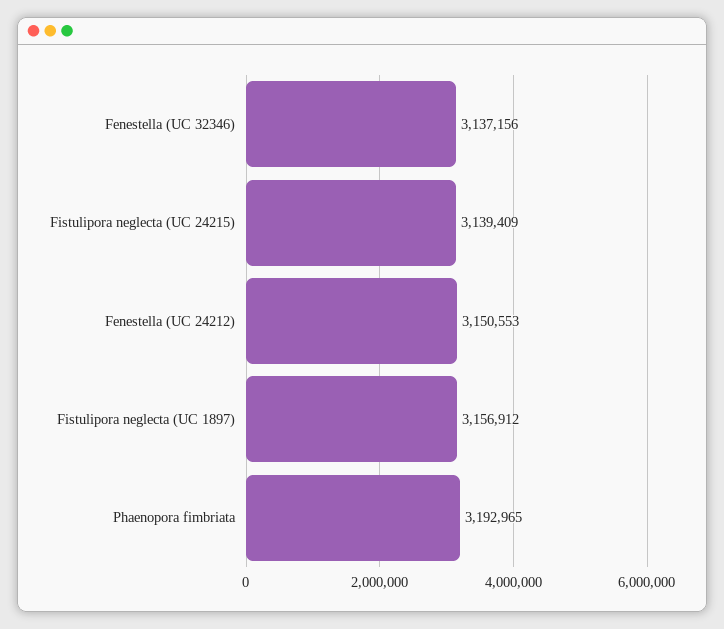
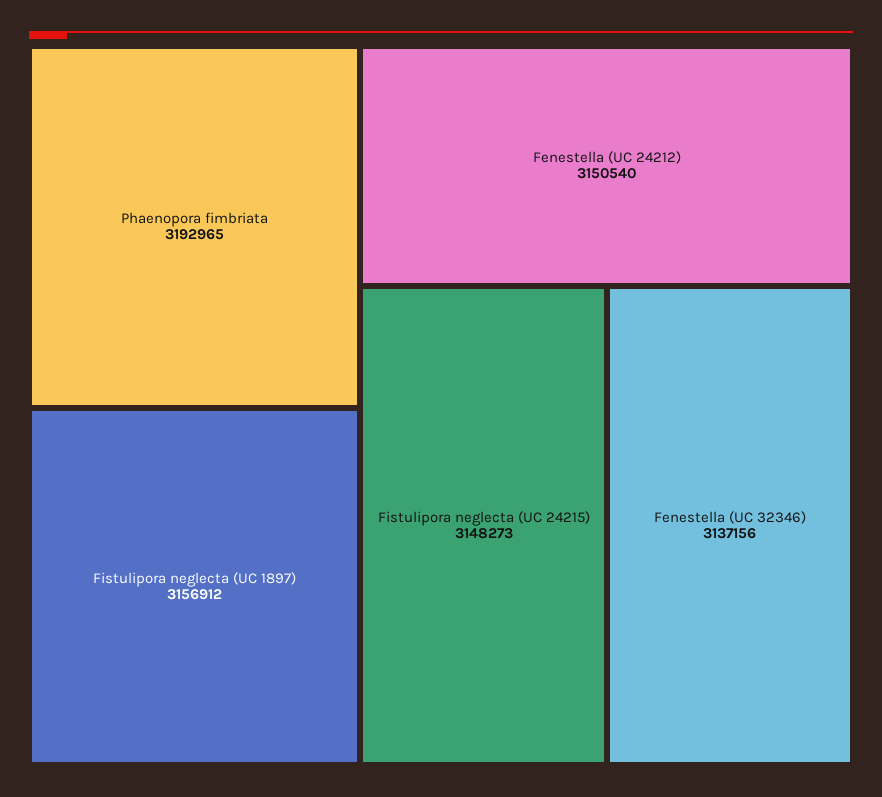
Fistulipora neglecta (UC 24215): 3139409 -> 3148273
Fenestella (UC 24212): 3150553 -> 3150540

